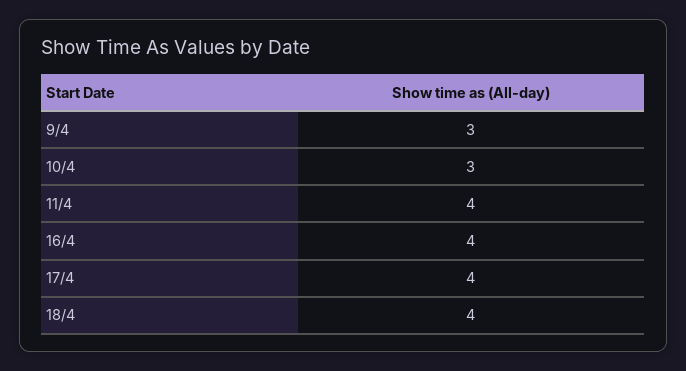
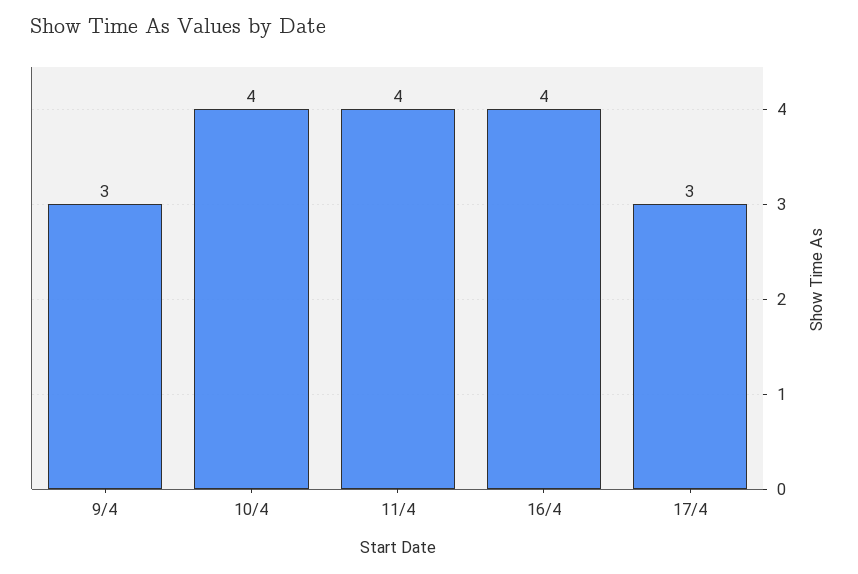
10/4: 3 -> 4
17/4: 4 -> 3
18/4: 4 -> none

